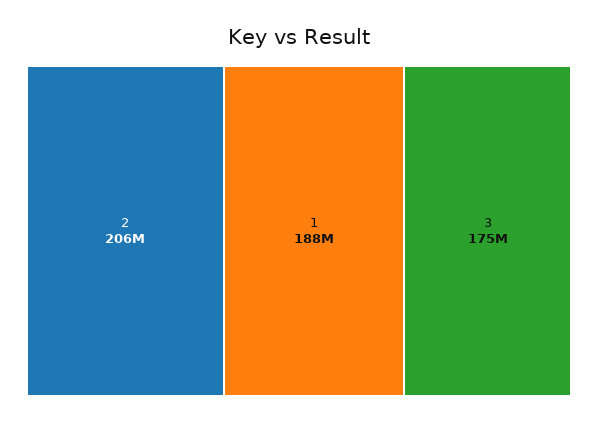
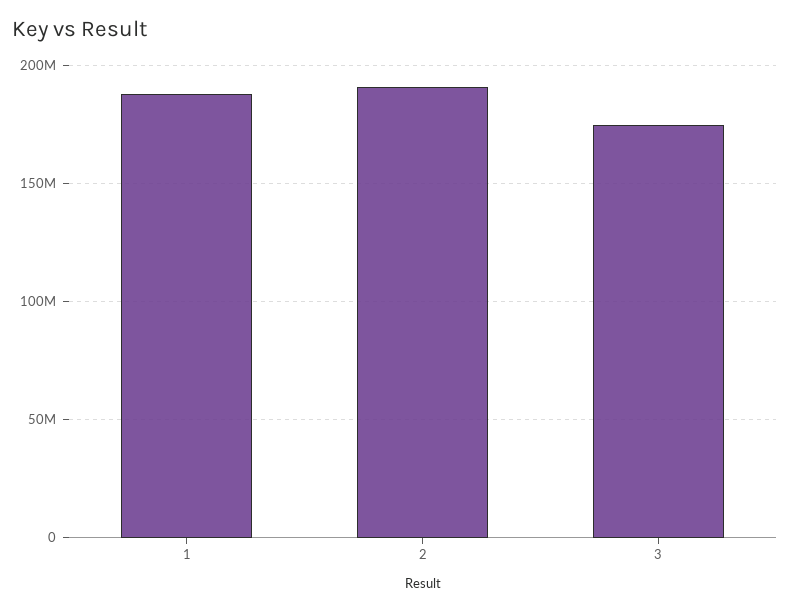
2: 206000000 -> 190000000

